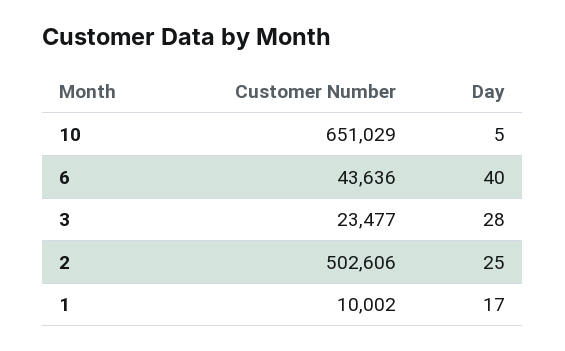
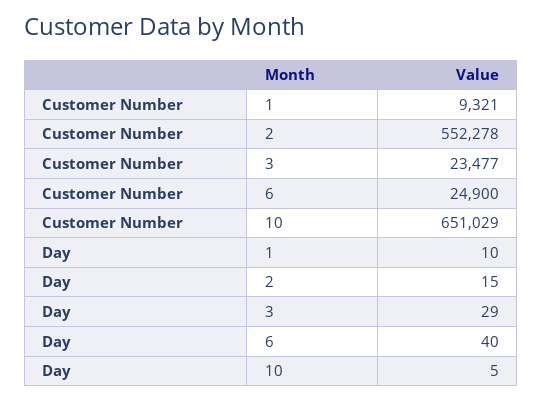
Customer Number, 6: 43636 -> 24900
Day, 3: 28 -> 29
Customer Number, 2: 502606 -> 552278
Day, 2: 25 -> 15
Customer Number, 1: 10002 -> 9321
Day, 1: 17 -> 10

